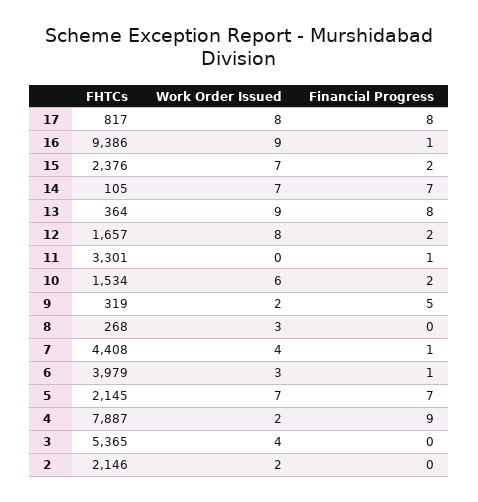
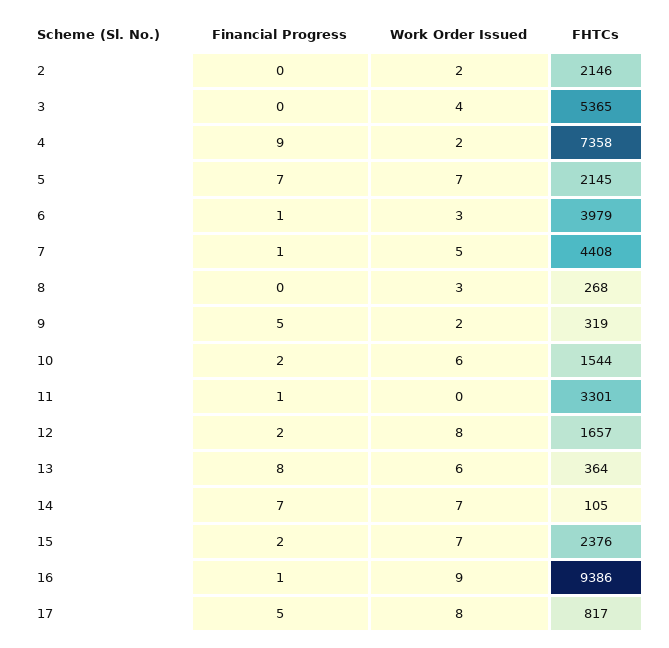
Financial Progress, 17: 8 -> 5
Work Order Issued, 13: 9 -> 6
FHTCs, 10: 1534 -> 1544
Work Order Issued, 7: 4 -> 5
FHTCs, 4: 7887 -> 7358

